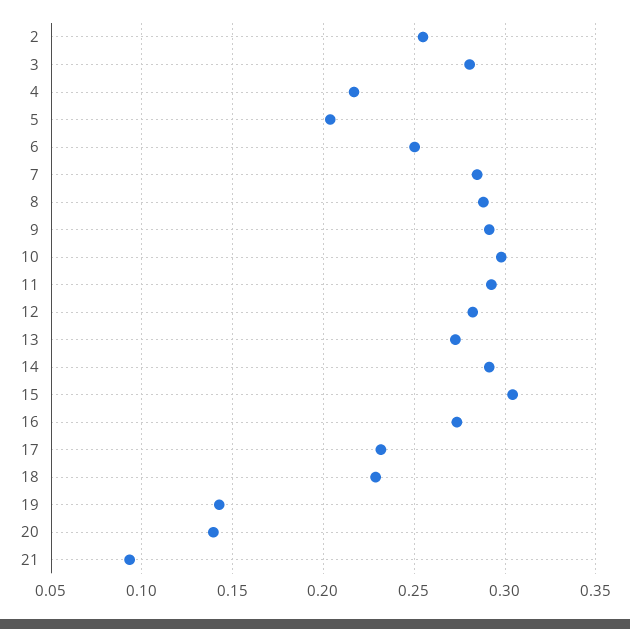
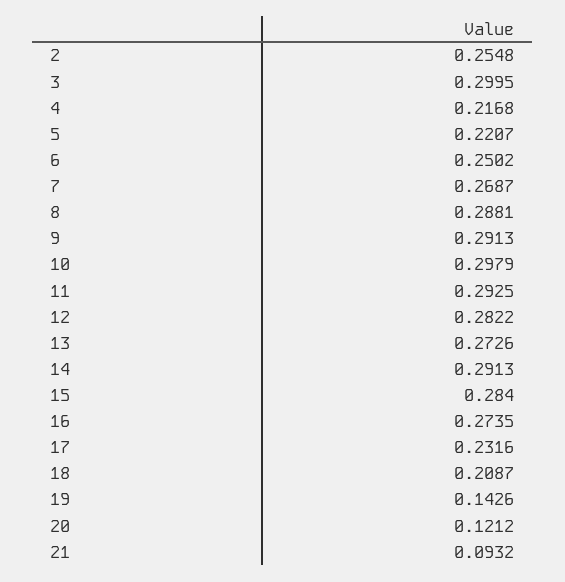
3: 0.28 -> 0.2995
5: 0.205 -> 0.2207
7: 0.285 -> 0.2687
15: 0.305 -> 0.284
18: 0.23 -> 0.2087
20: 0.14 -> 0.1212

